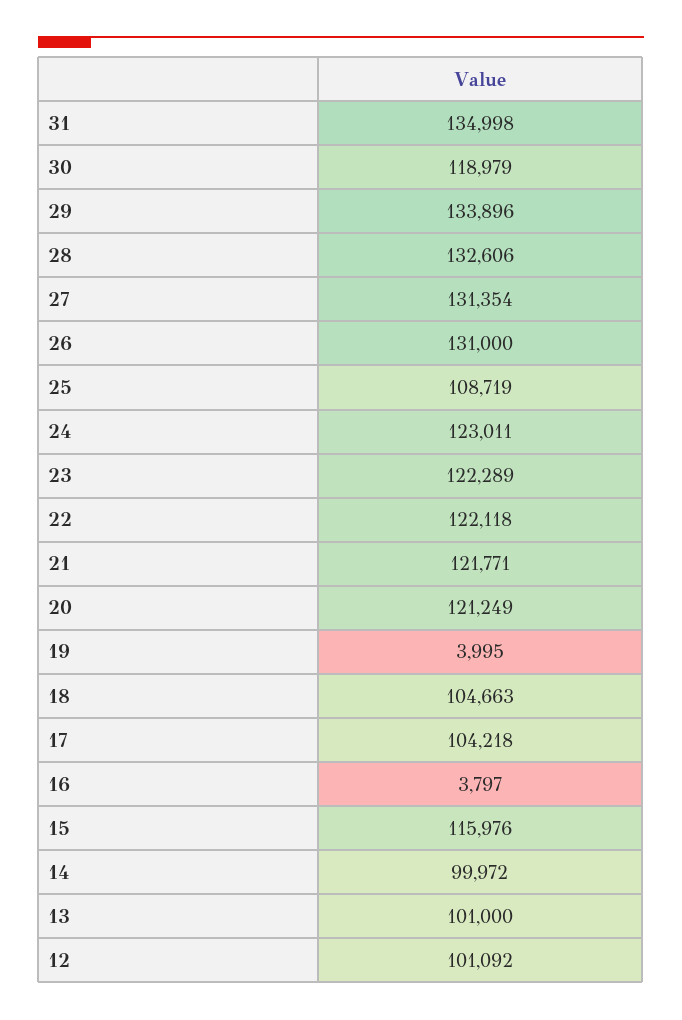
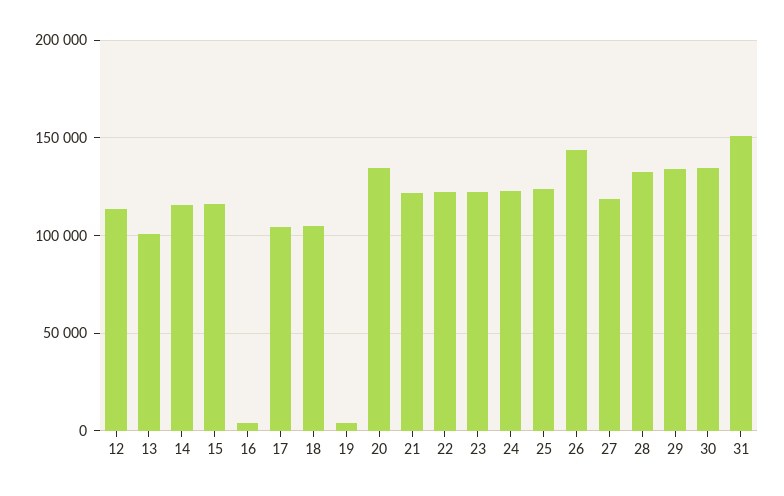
31: 134998 -> 150000
30: 118979 -> 135000
27: 131354 -> 120000
26: 131000 -> 145000
25: 108719 -> 125000
20: 121249 -> 135000
14: 99972 -> 115000
12: 101092 -> 115000

